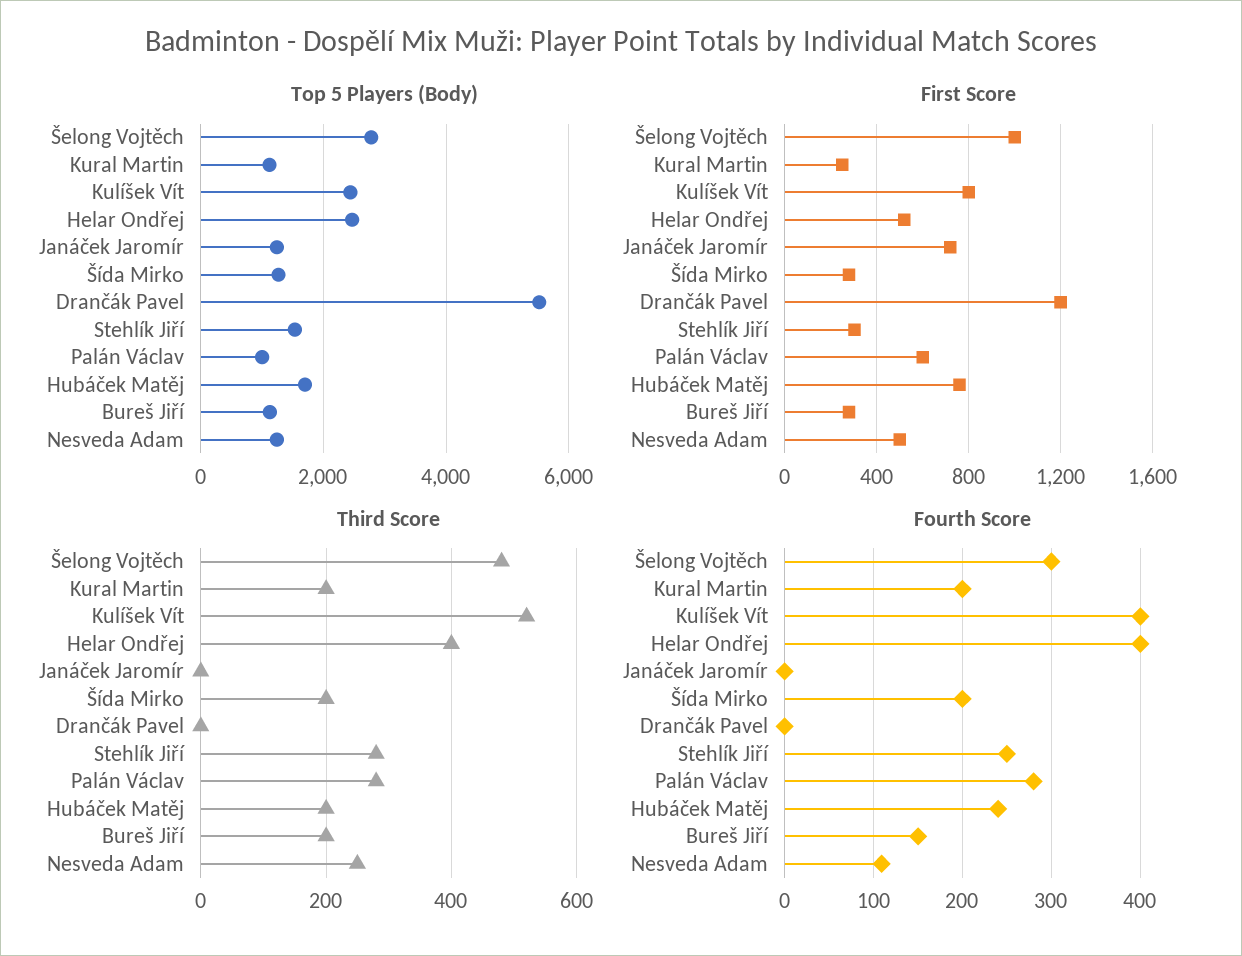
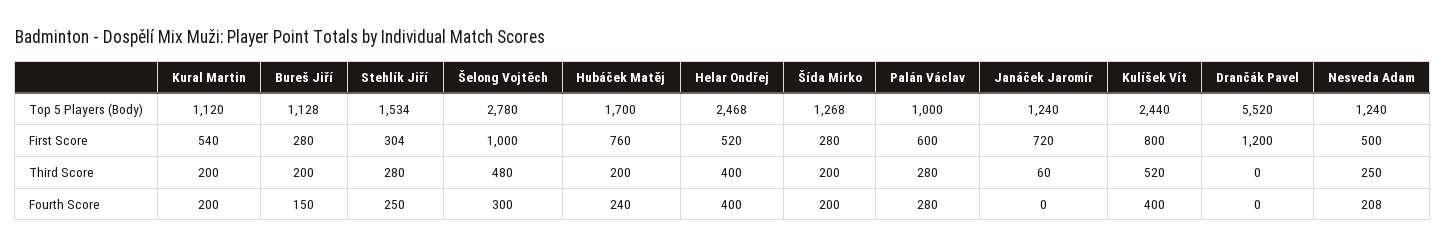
First Score, Kural Martin: 250 -> 540
Third Score, Janáček Jaromír: 0 -> 60
Fourth Score, Nesveda Adam: 110 -> 208

